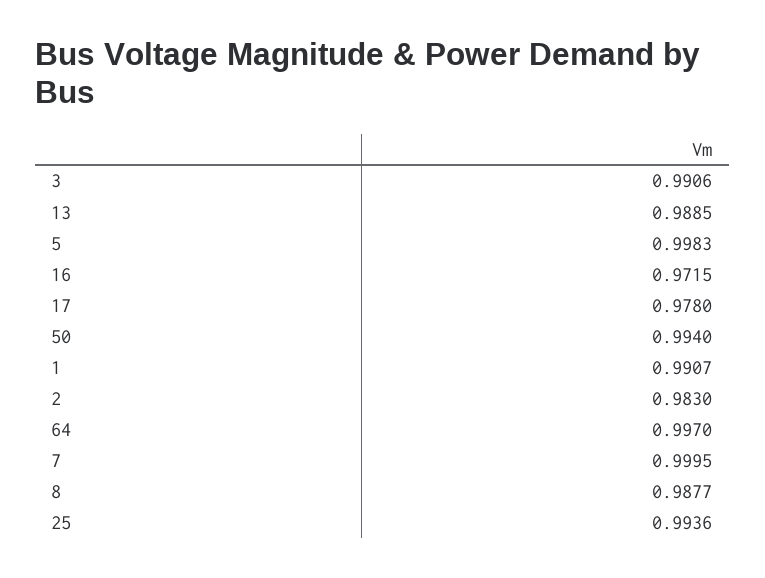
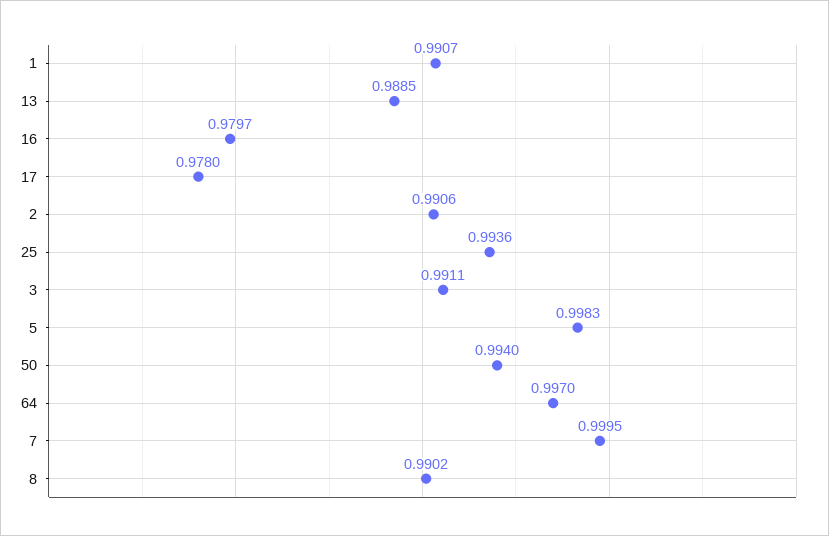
3: 0.9906 -> 0.9911
16: 0.9715 -> 0.9797
2: 0.983 -> 0.9906
8: 0.9877 -> 0.9902

